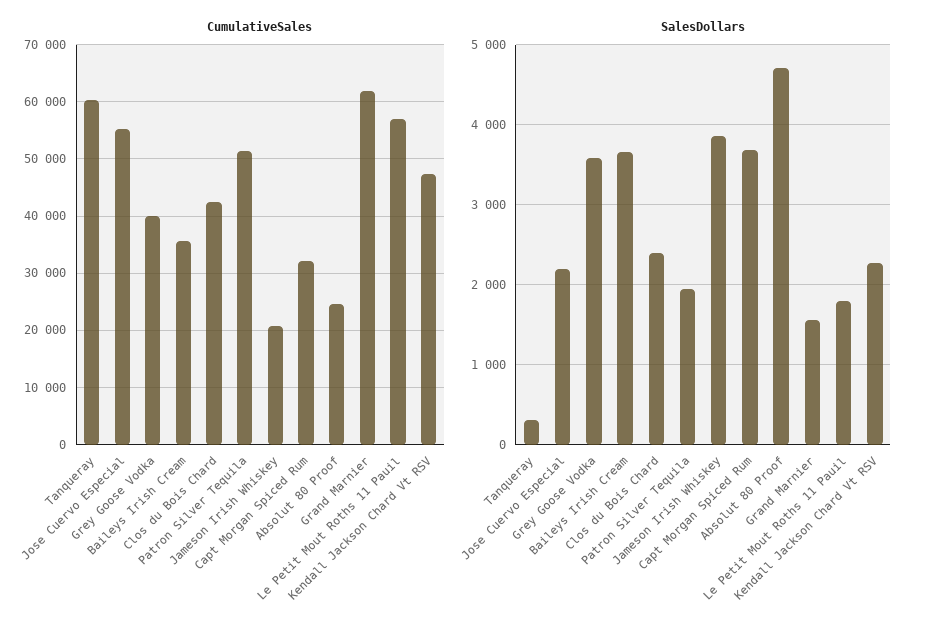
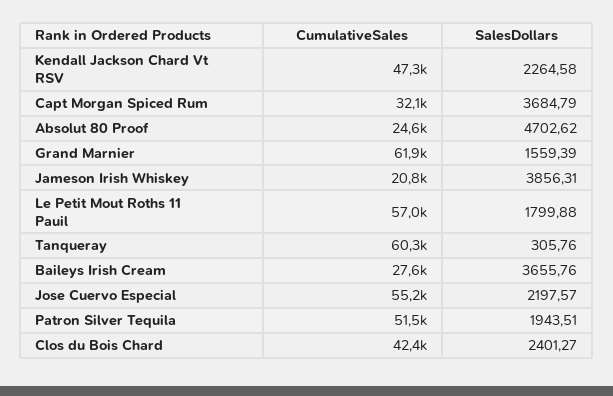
CumulativeSales, Grey Goose Vodka: 40000 -> none
CumulativeSales, Baileys Irish Cream: 36000 -> 27600
SalesDollars, Grey Goose Vodka: 3600 -> none

